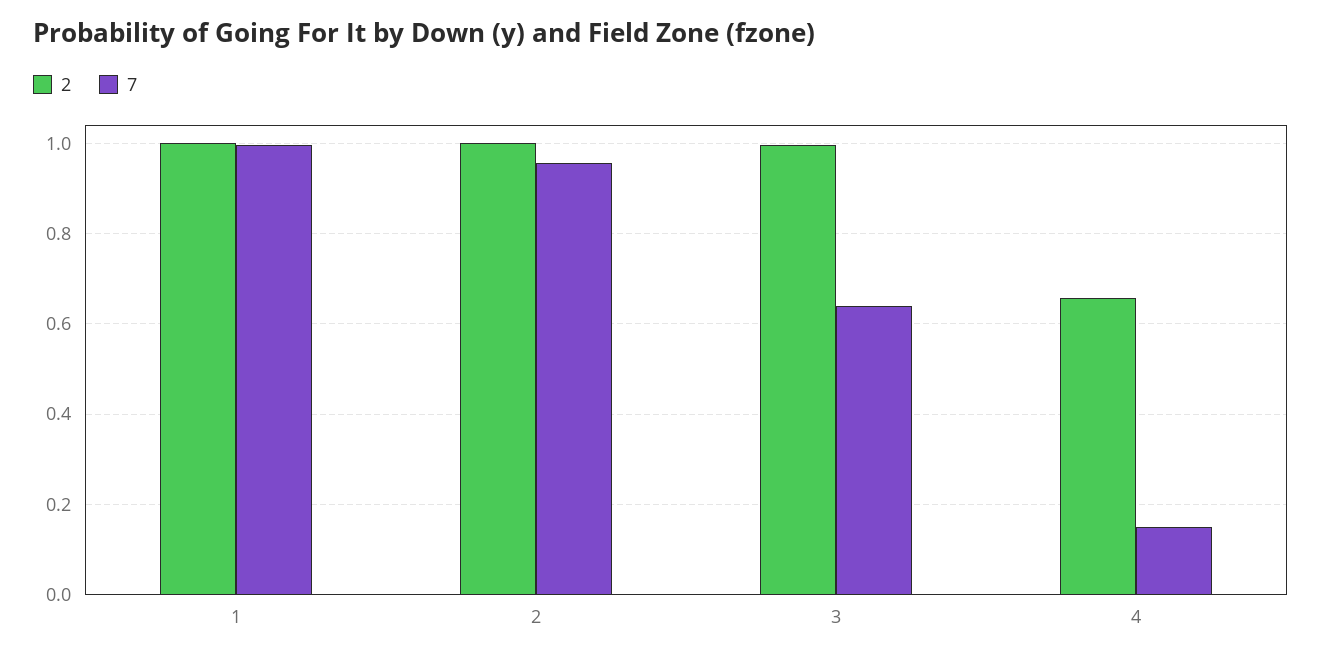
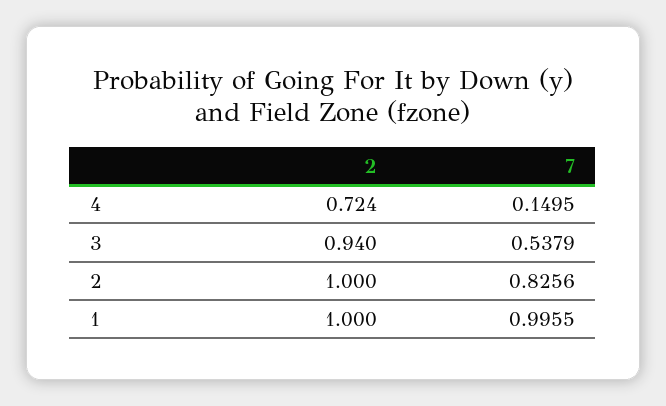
7, 2: 0.96 -> 0.8256
2, 3: 1 -> 0.94
7, 3: 0.64 -> 0.5379
2, 4: 0.66 -> 0.724

